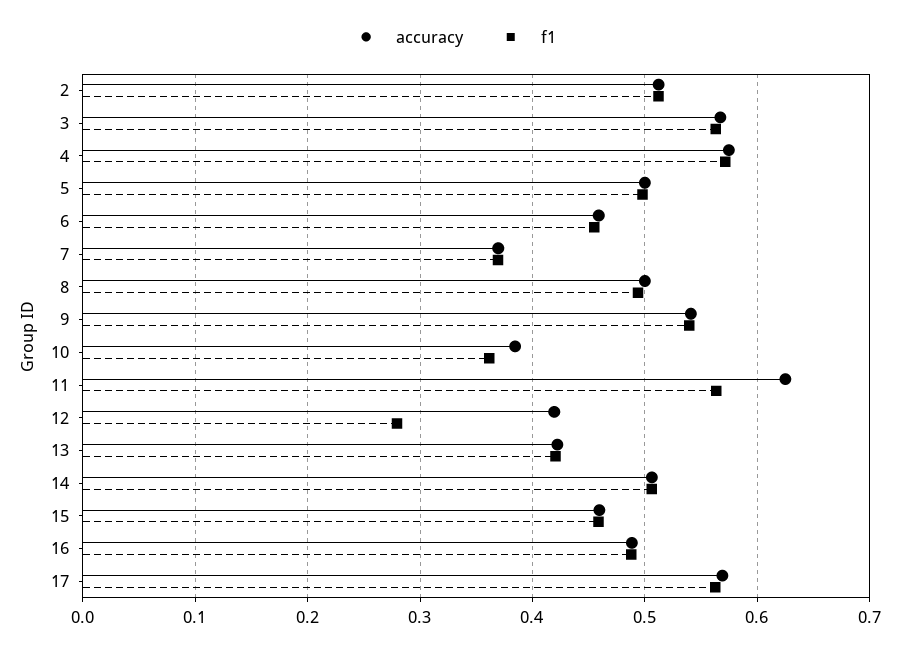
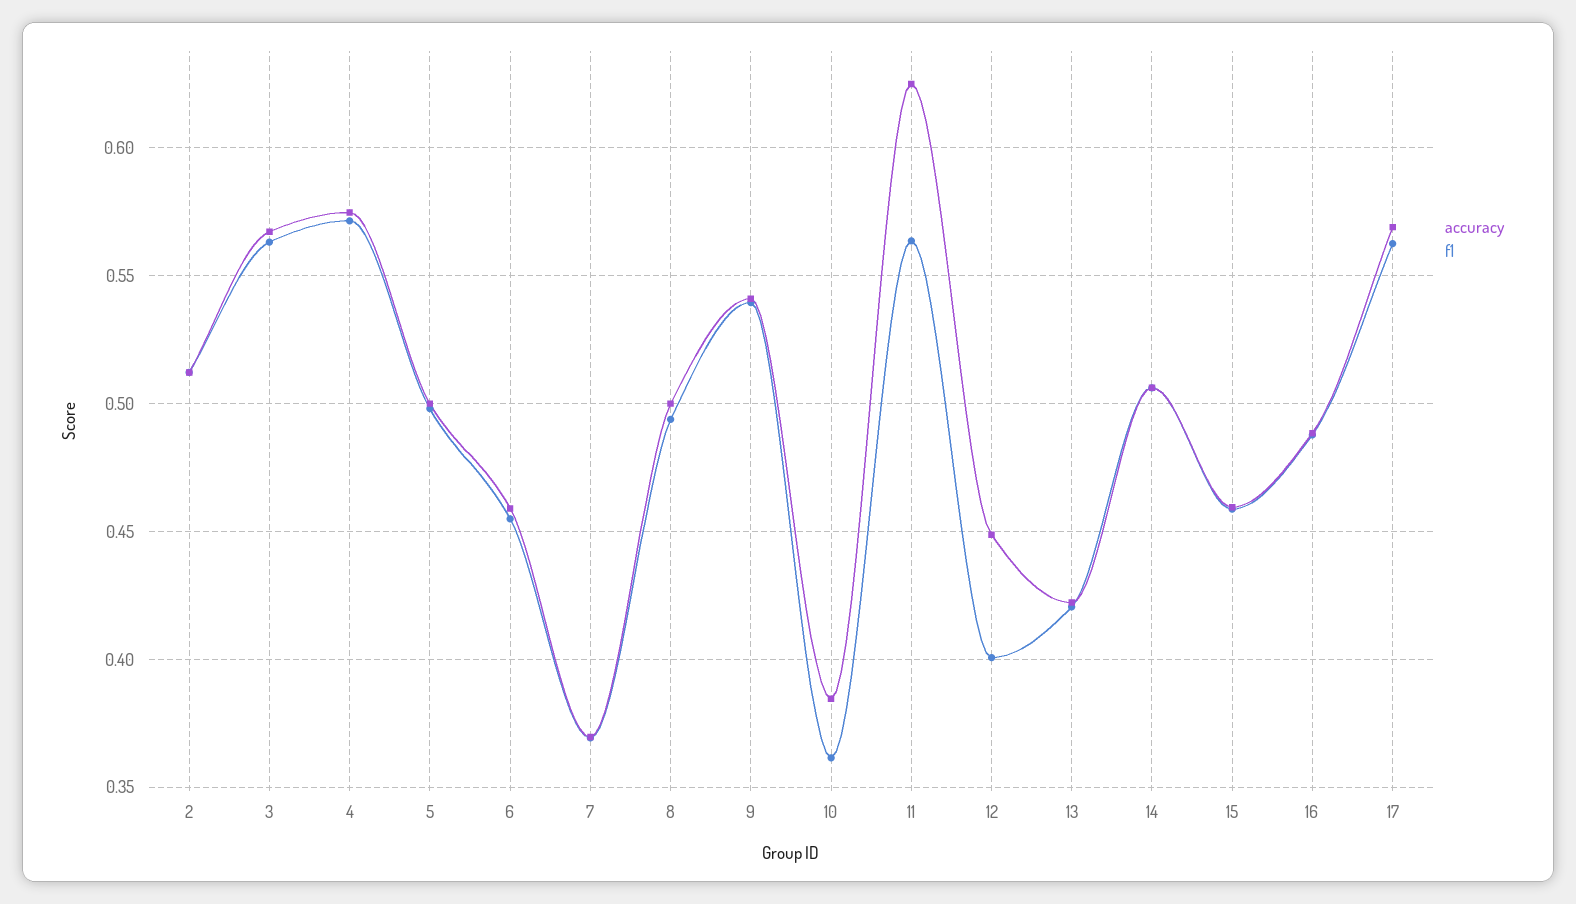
accuracy, 12: 0.42 -> 0.45
f1, 12: 0.28 -> 0.4

